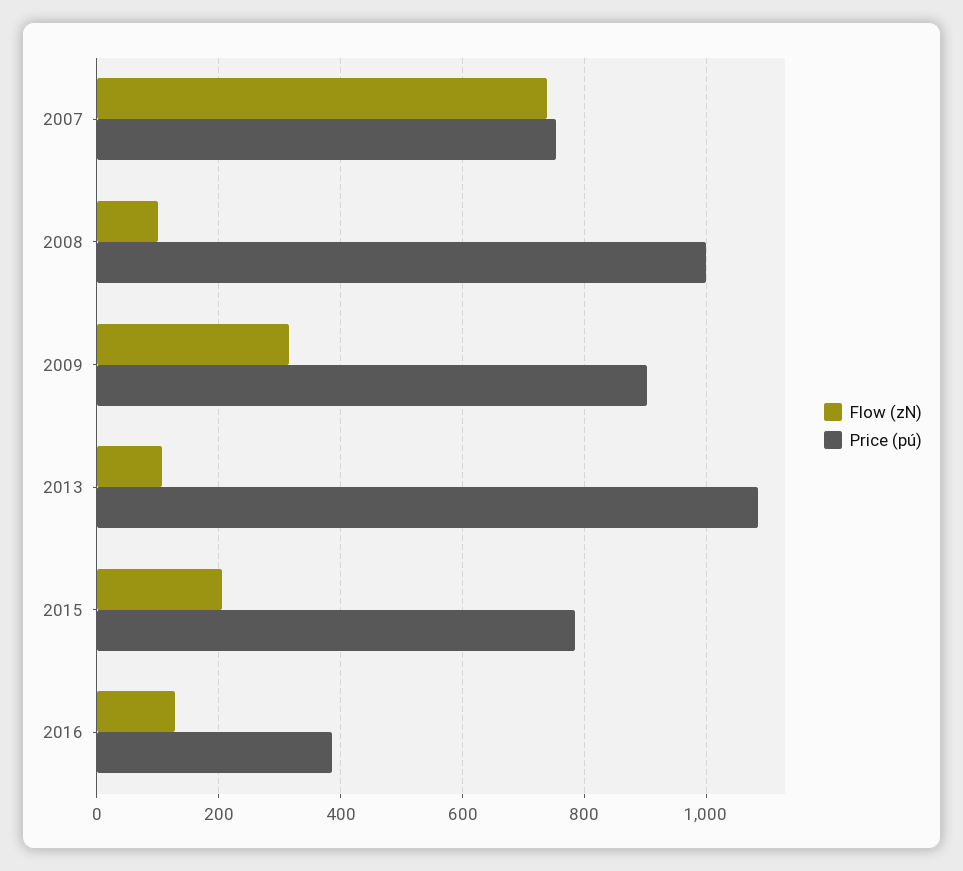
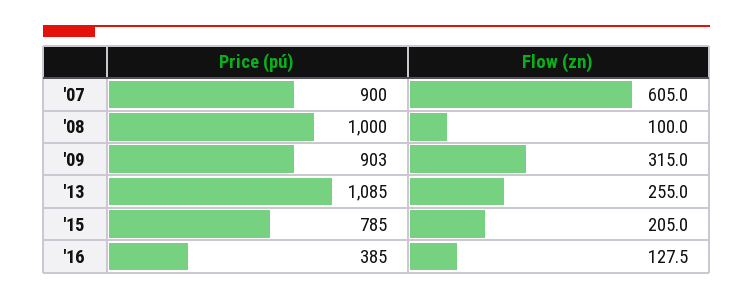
Flow (zN), 2007: 740 -> 605
Price (pú), 2007: 760 -> 900
Flow (zN), 2013: 100 -> 255

